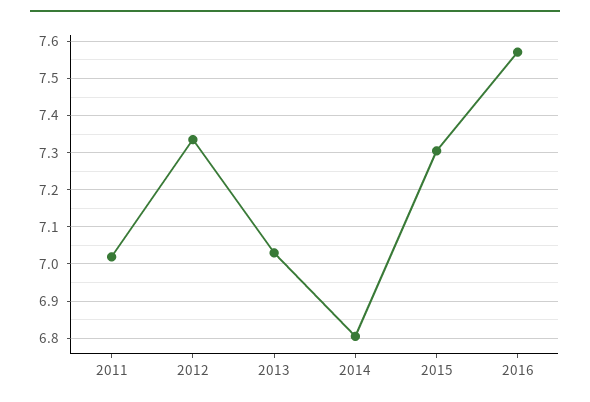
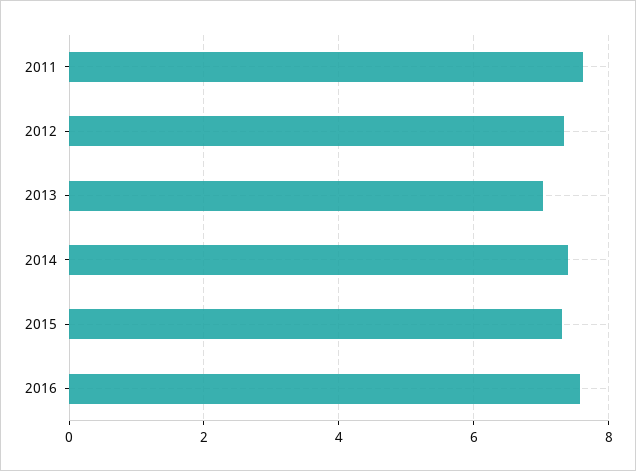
2011: 7.02 -> 7.6
2014: 6.8 -> 7.4

